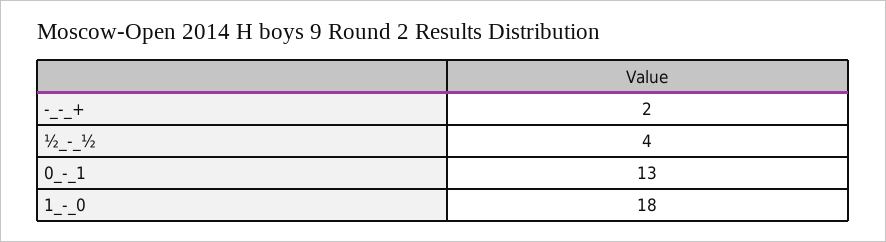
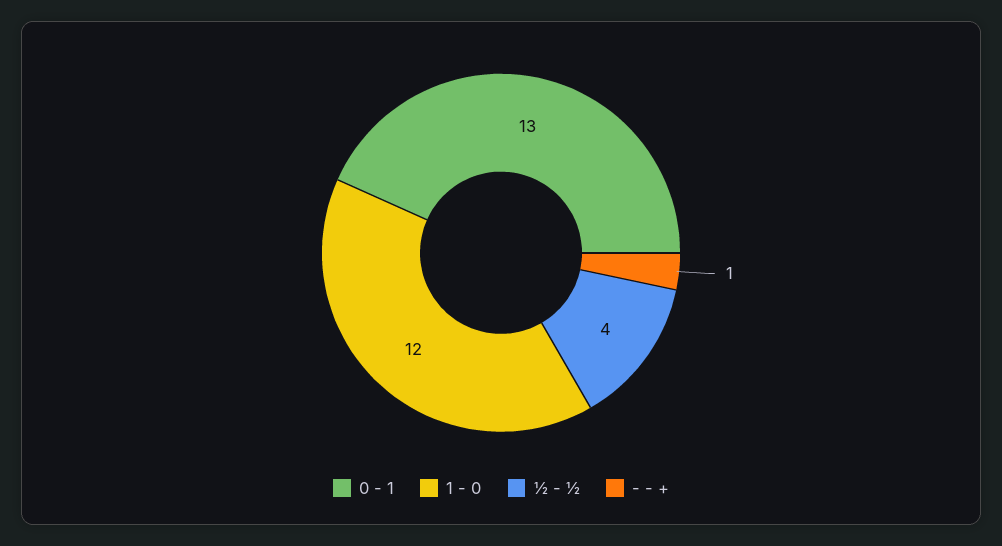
-_-_+: 2 -> 1
1_-_0: 18 -> 12

